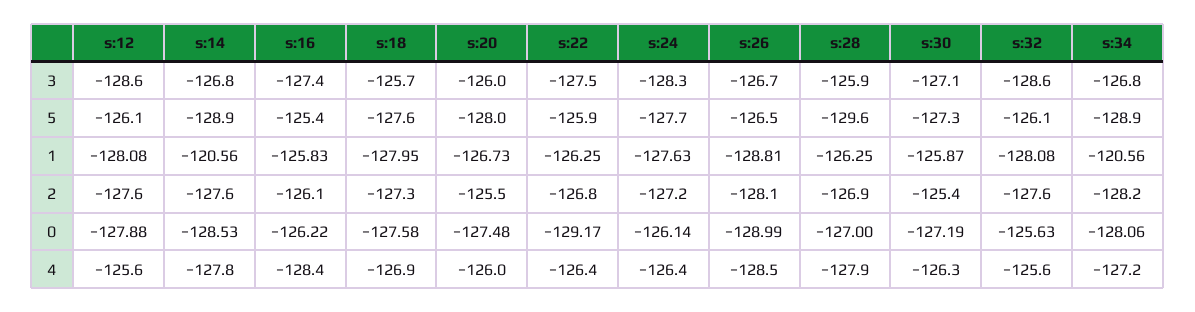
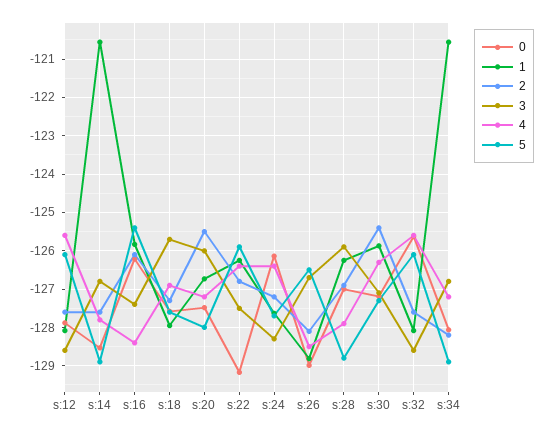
5, s:28: -129.6 -> -128.8
4, s:20: -126 -> -127.2

